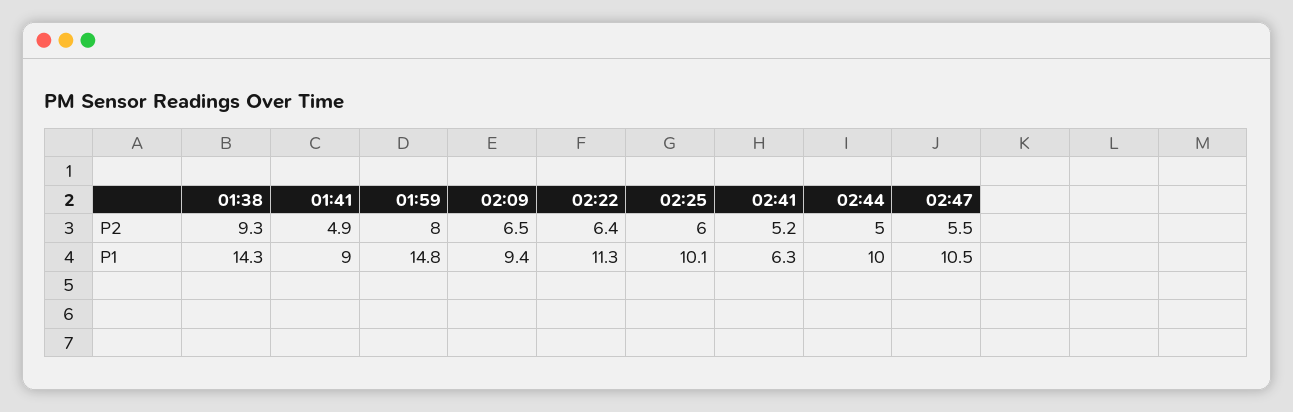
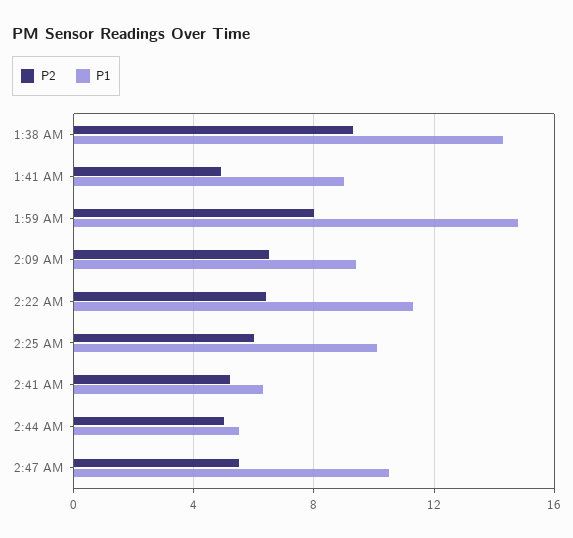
P1, 02:44: 10 -> 5.5

